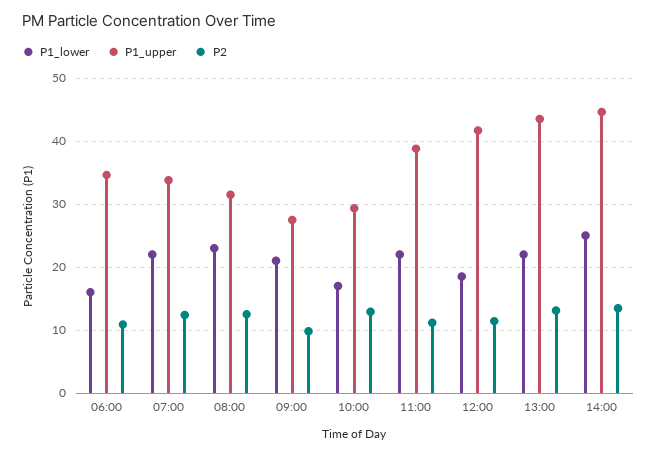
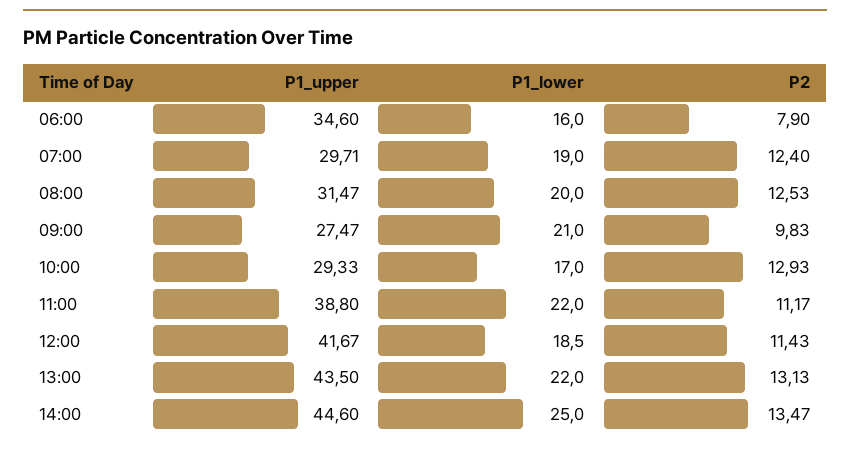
P2, 06:00: 11 -> 7.9
P1_lower, 07:00: 22 -> 19
P1_upper, 07:00: 34 -> 29.71
P1_lower, 08:00: 23 -> 20

